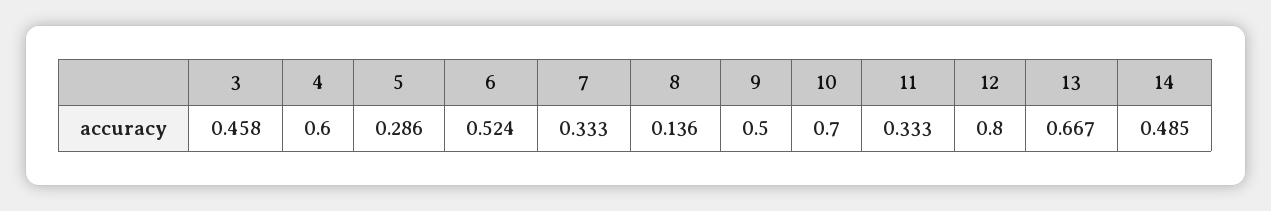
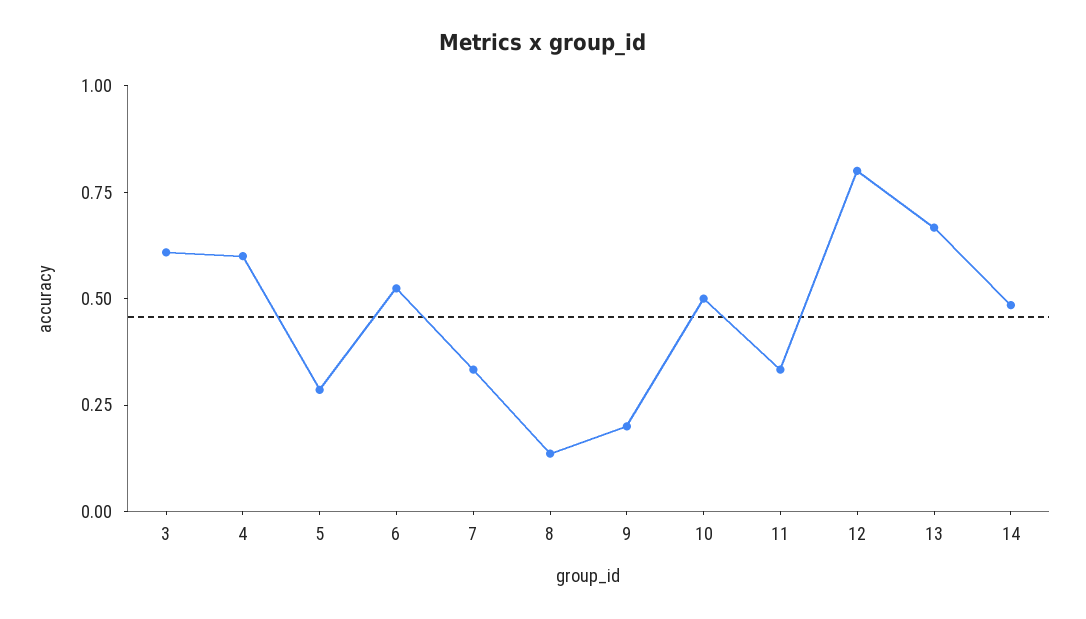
3: 0.458 -> 0.6
9: 0.5 -> 0.2
10: 0.7 -> 0.5

